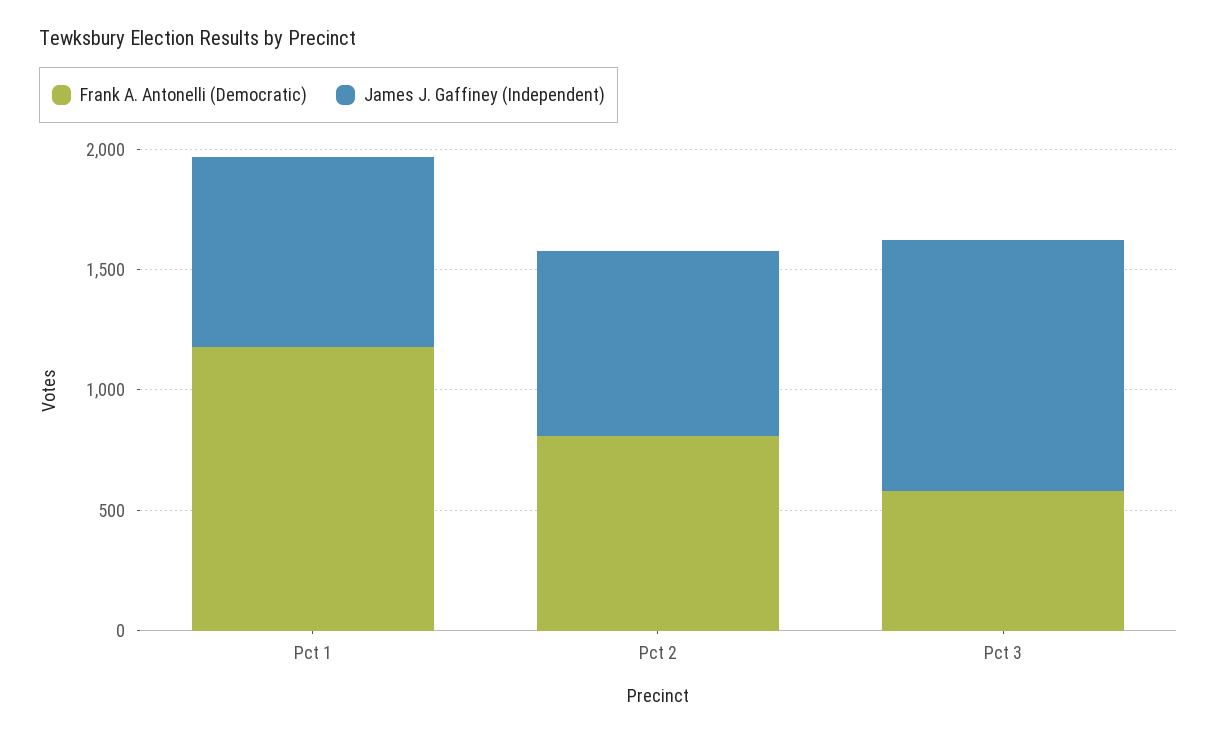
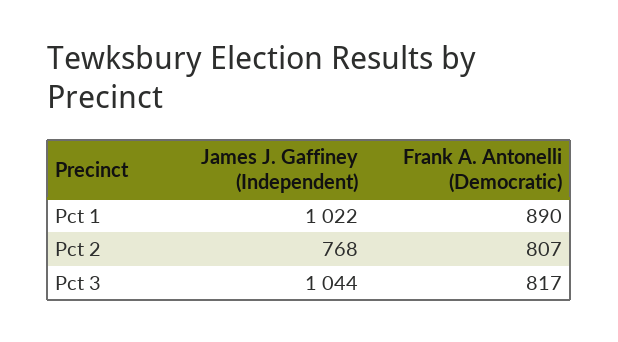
Frank A. Antonelli (Democratic), Pct 1: 1200 -> 890
James J. Gaffiney (Independent), Pct 1: 800 -> 1022
Frank A. Antonelli (Democratic), Pct 3: 600 -> 817

